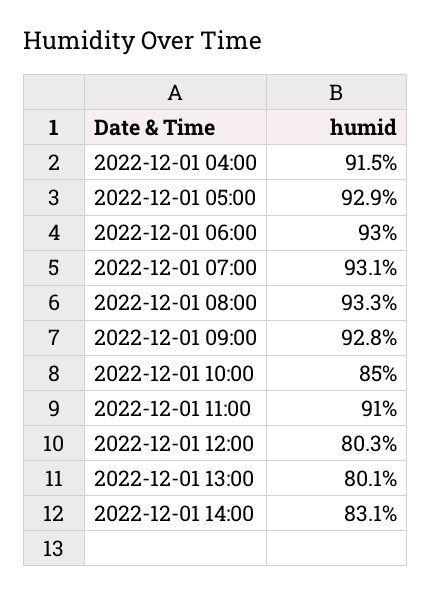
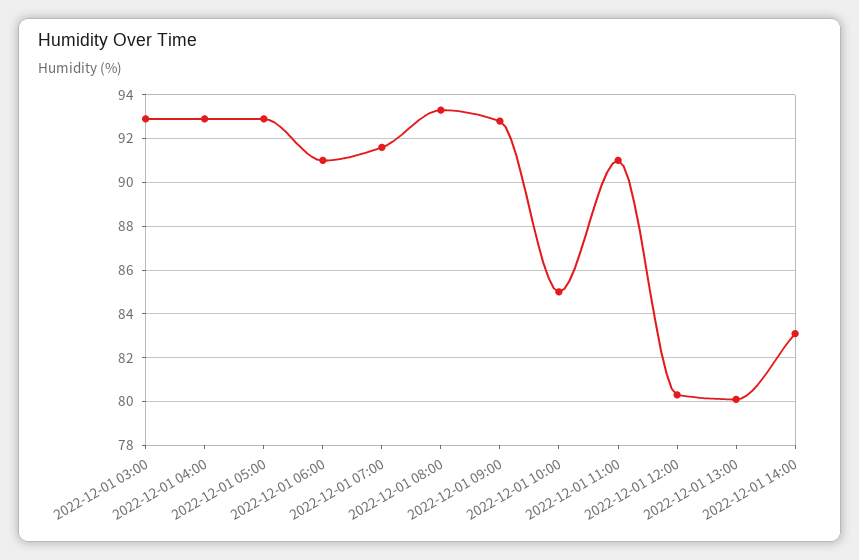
2022-12-01 04:00: 91.5 -> 93
2022-12-01 06:00: 93 -> 91
2022-12-01 07:00: 93.1 -> 91.5
2022-12-01 03:00: none -> 93

